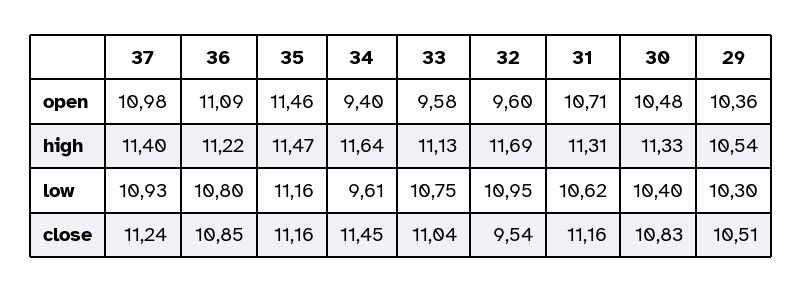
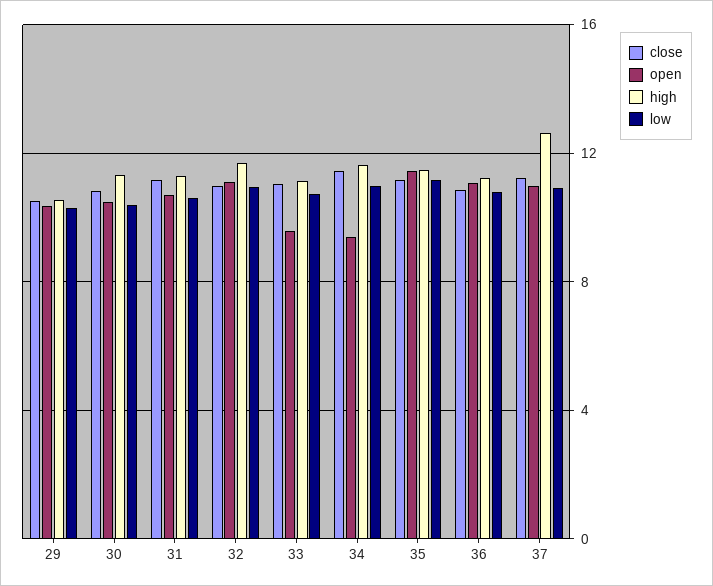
open, 32: 9.6 -> 11
high, 37: 11.4 -> 12.5
low, 34: 9.61 -> 11
close, 32: 9.54 -> 11

